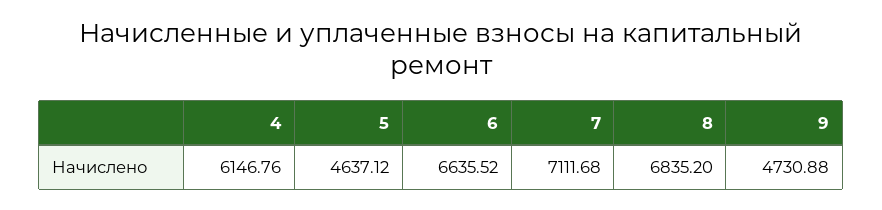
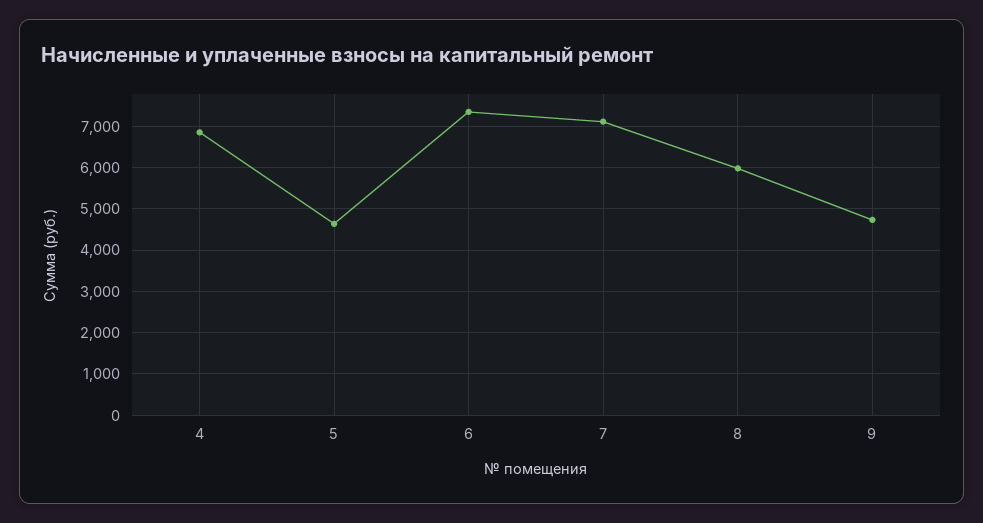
4: 6146.76 -> 6800
6: 6635.52 -> 7400
8: 6835.2 -> 6000

